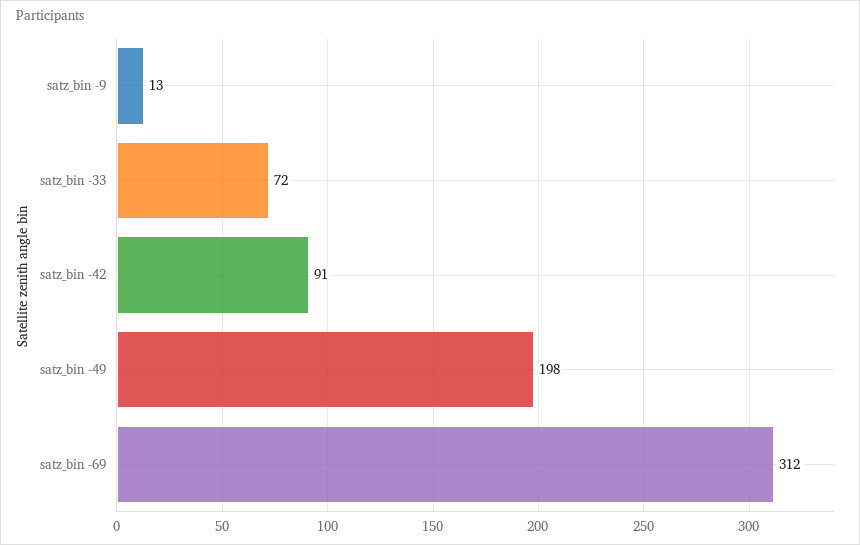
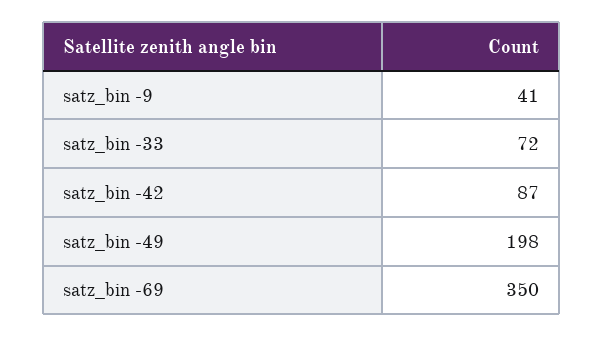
satz_bin -9: 13 -> 41
satz_bin -42: 91 -> 87
satz_bin -69: 312 -> 350

